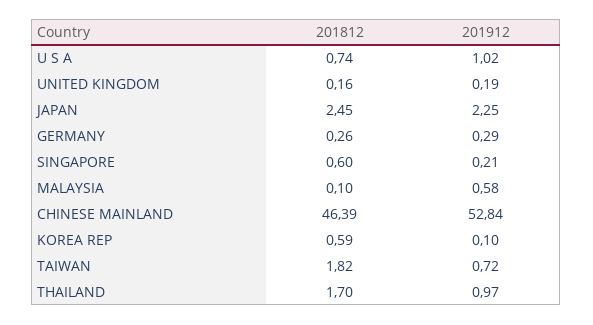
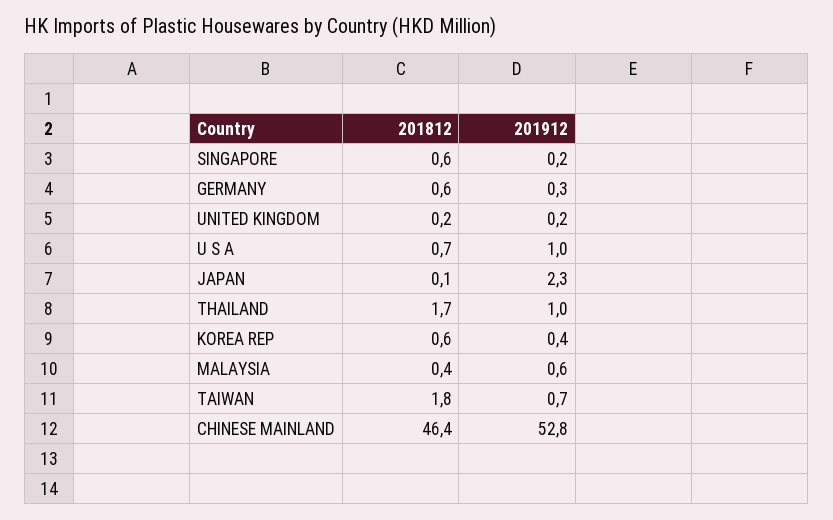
201812, JAPAN: 2.45 -> 0.1
201812, GERMANY: 0.26 -> 0.6
201812, MALAYSIA: 0.1 -> 0.4
201912, KOREA REP: 0.1 -> 0.4

